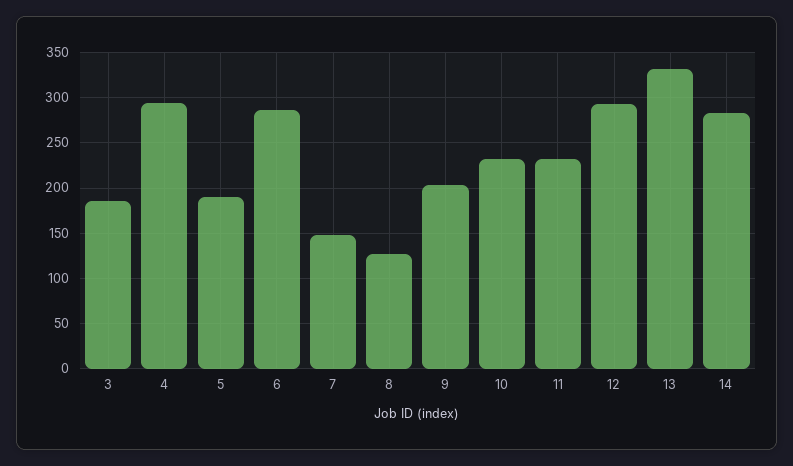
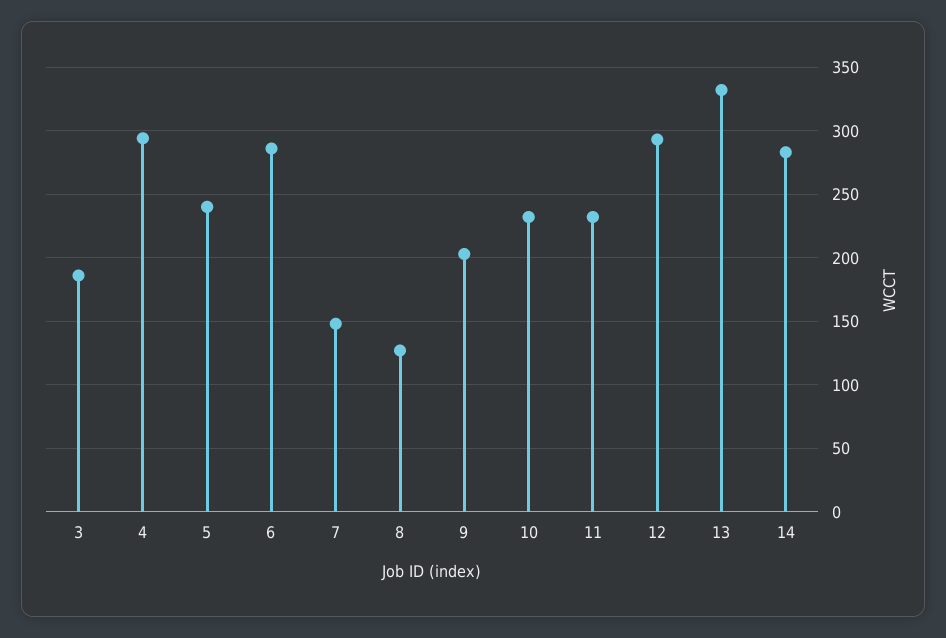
5: 190 -> 240

